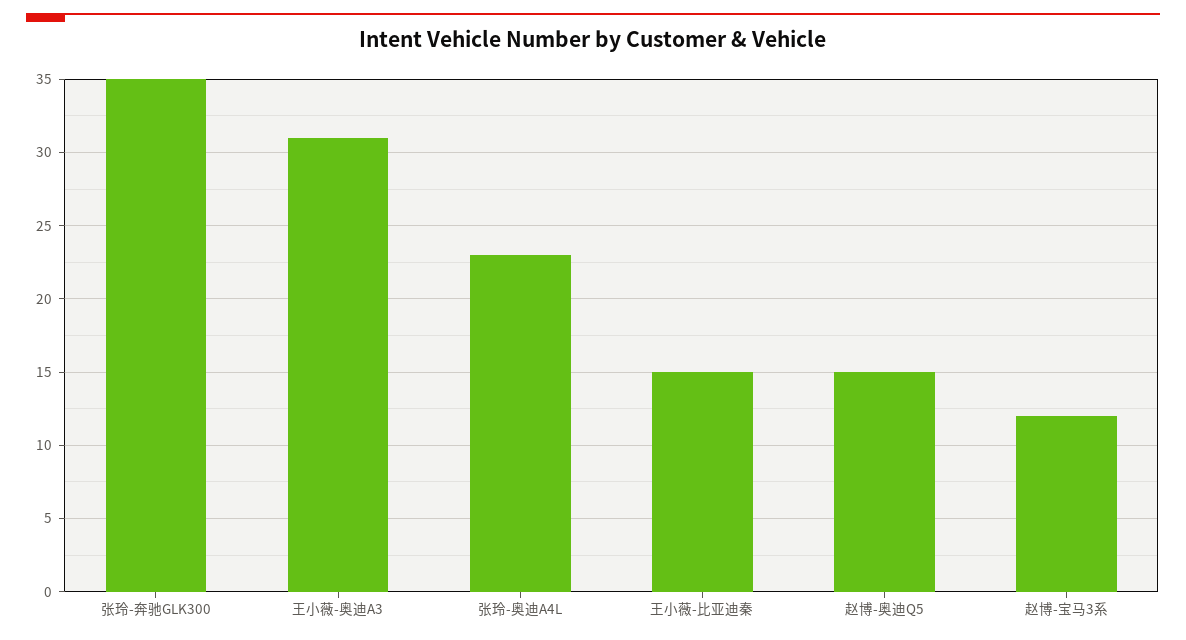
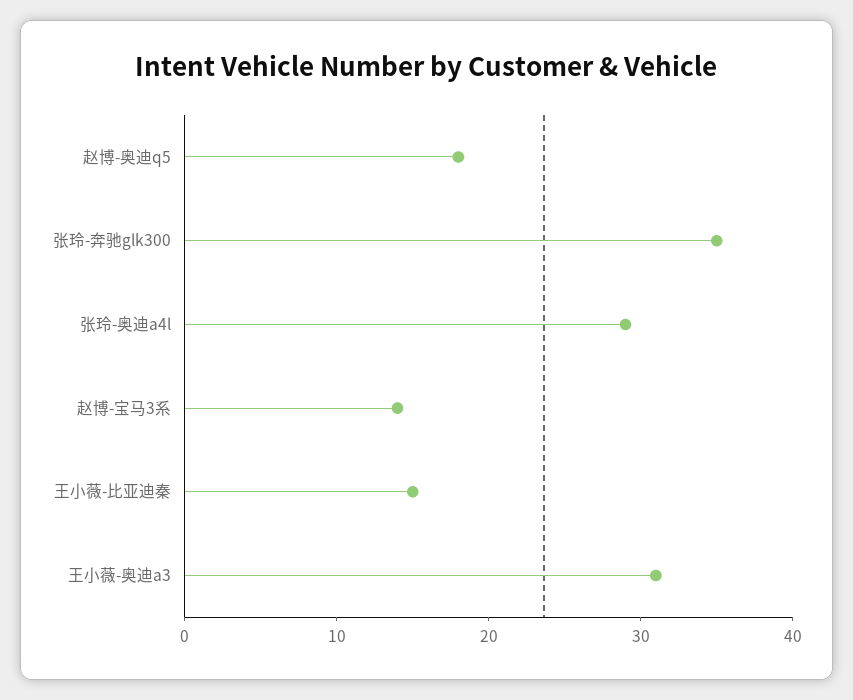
张玲-奥迪A4L: 23 -> 29
赵博-奥迪Q5: 15 -> 18
赵博-宝马3系: 12 -> 14

